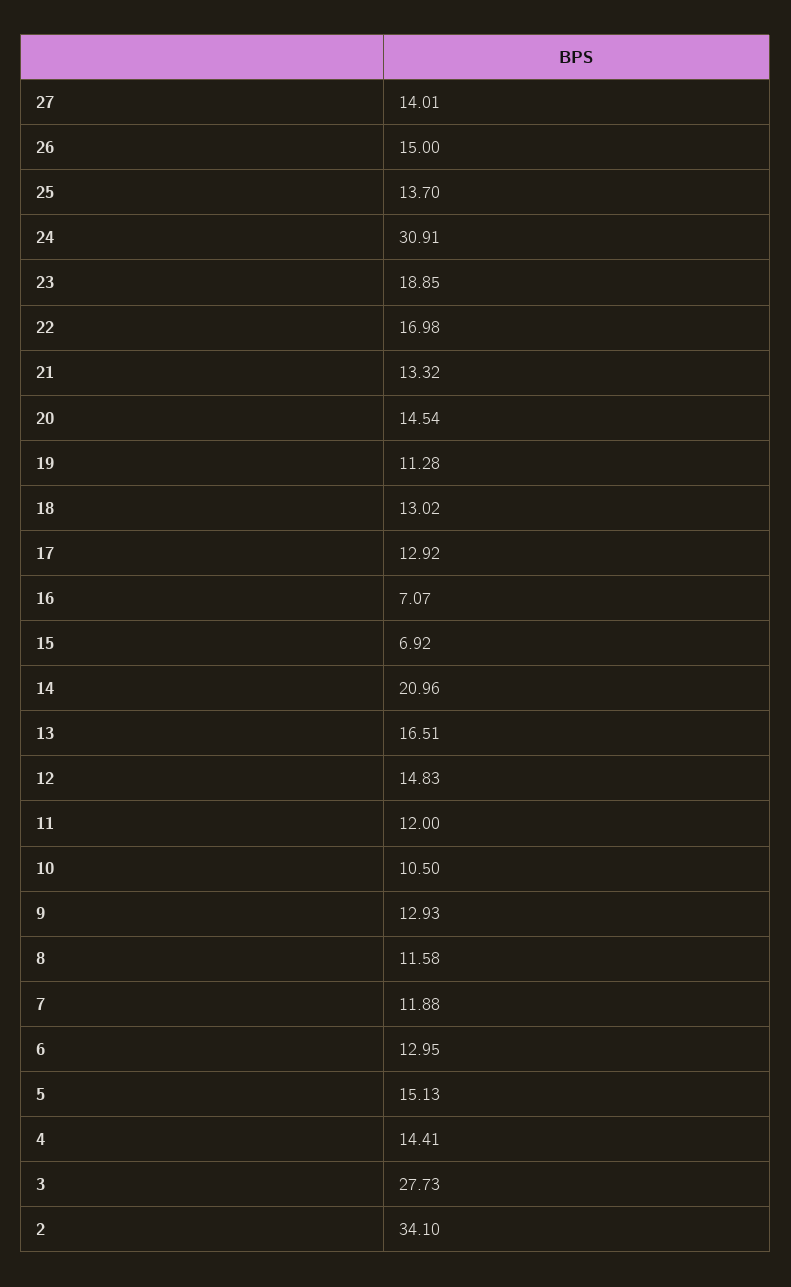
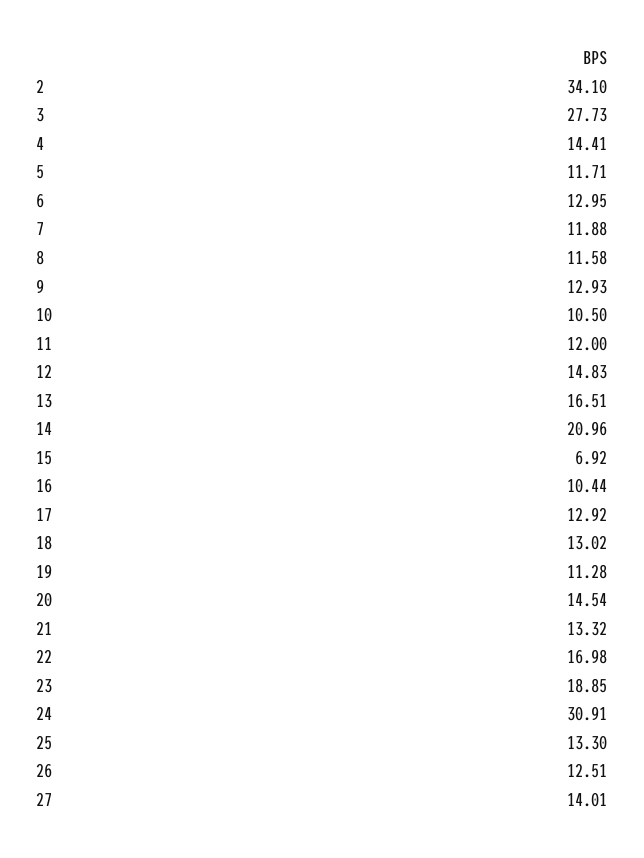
26: 15 -> 12.51
25: 13.7 -> 13.3
16: 7.07 -> 10.44
5: 15.13 -> 11.71

